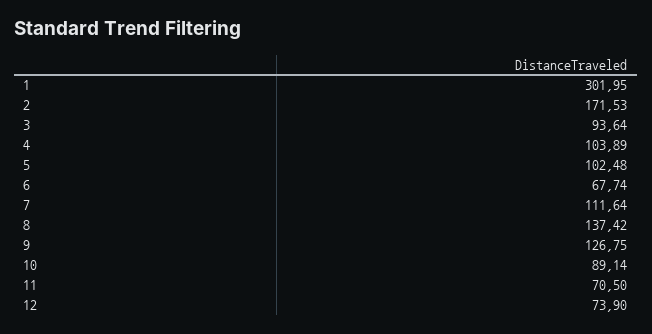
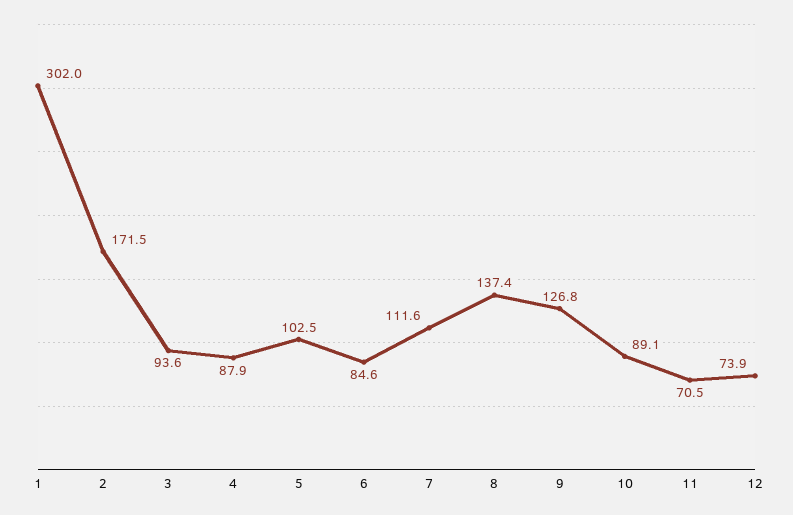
4: 103.89 -> 87.9
6: 67.74 -> 84.6

